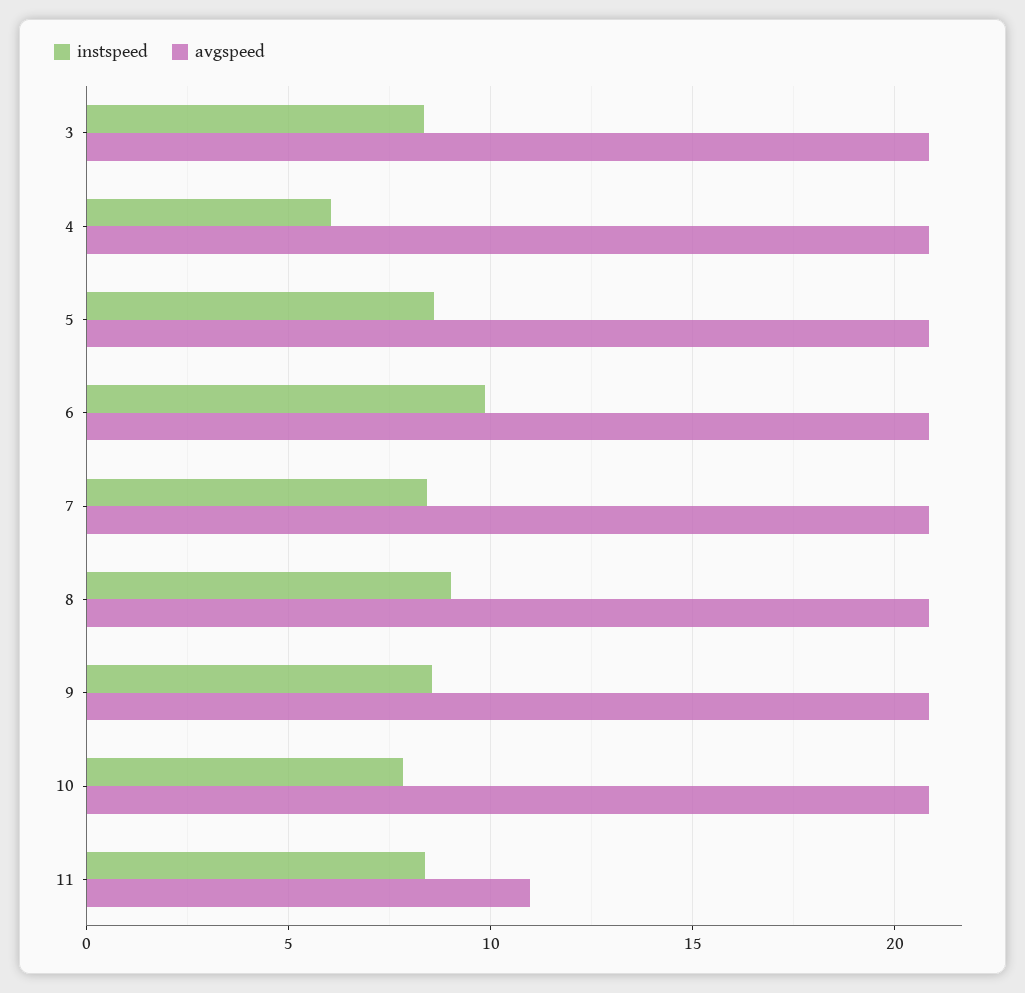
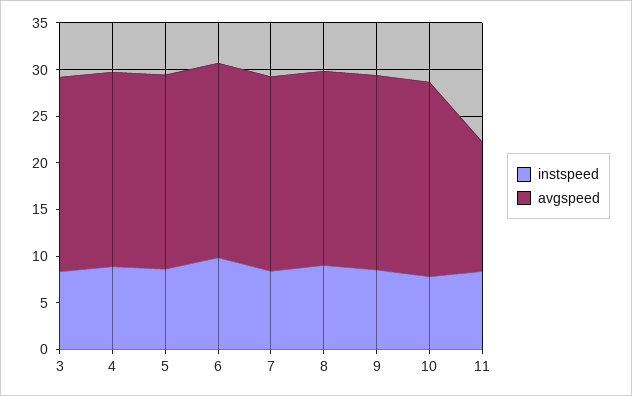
instspeed, 4: 6 -> 9
avgspeed, 11: 11 -> 14

